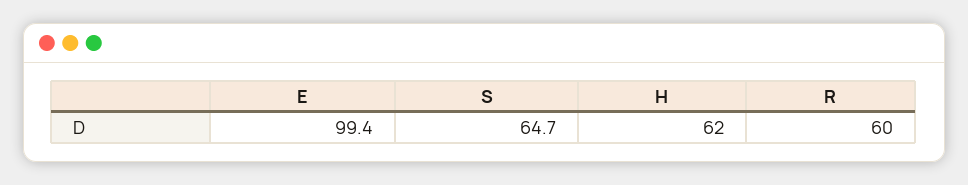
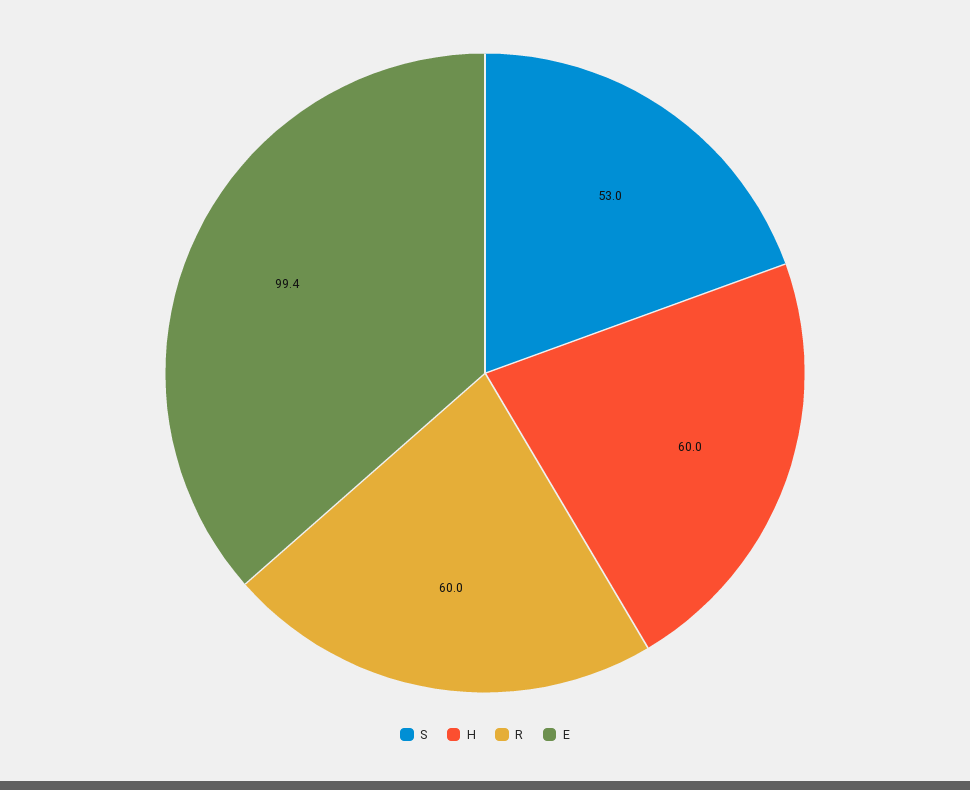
S: 64.7 -> 53
H: 62 -> 60

